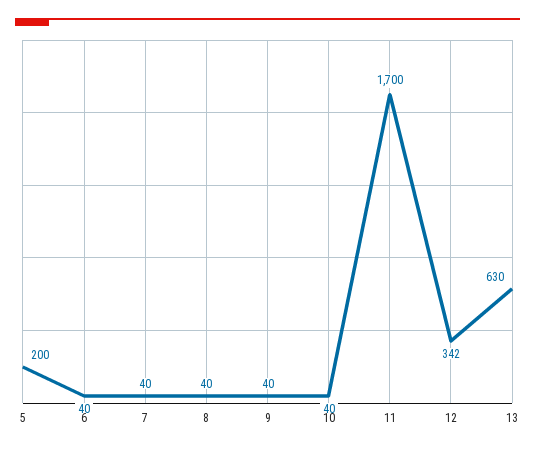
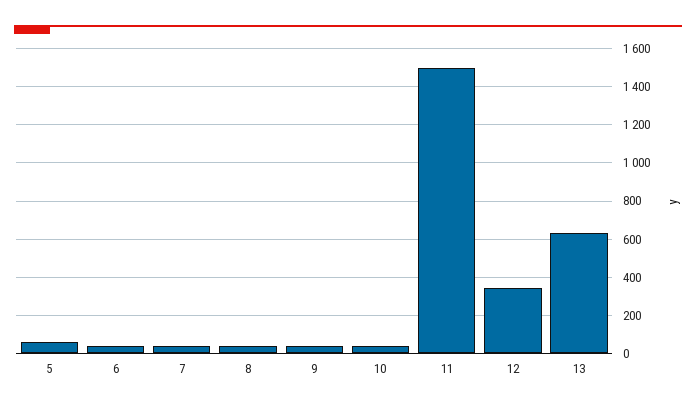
5: 200 -> 50
11: 1700 -> 1500

